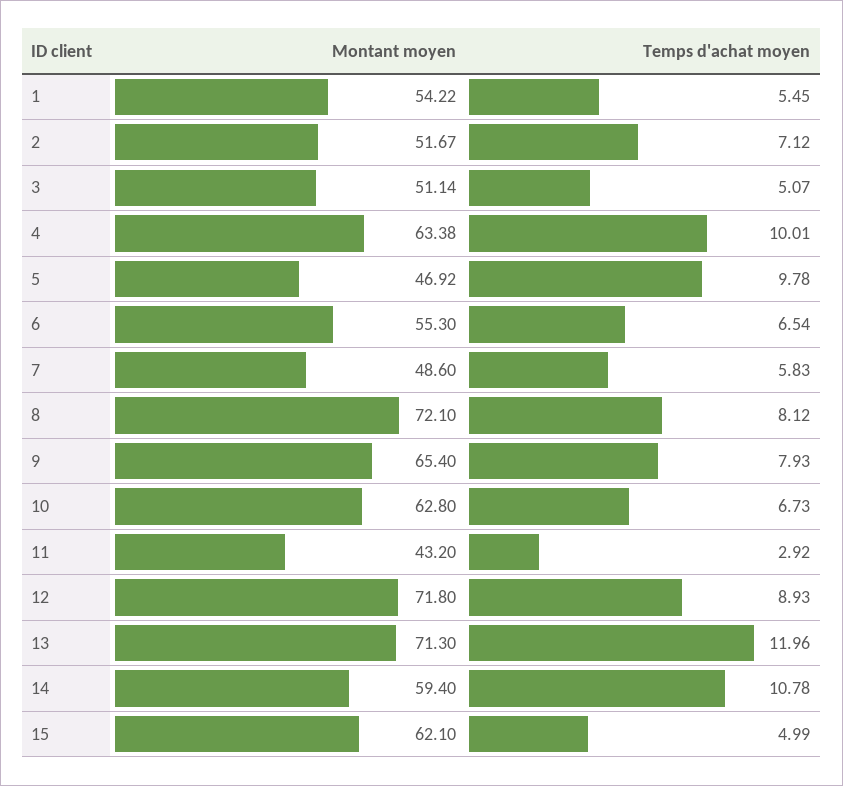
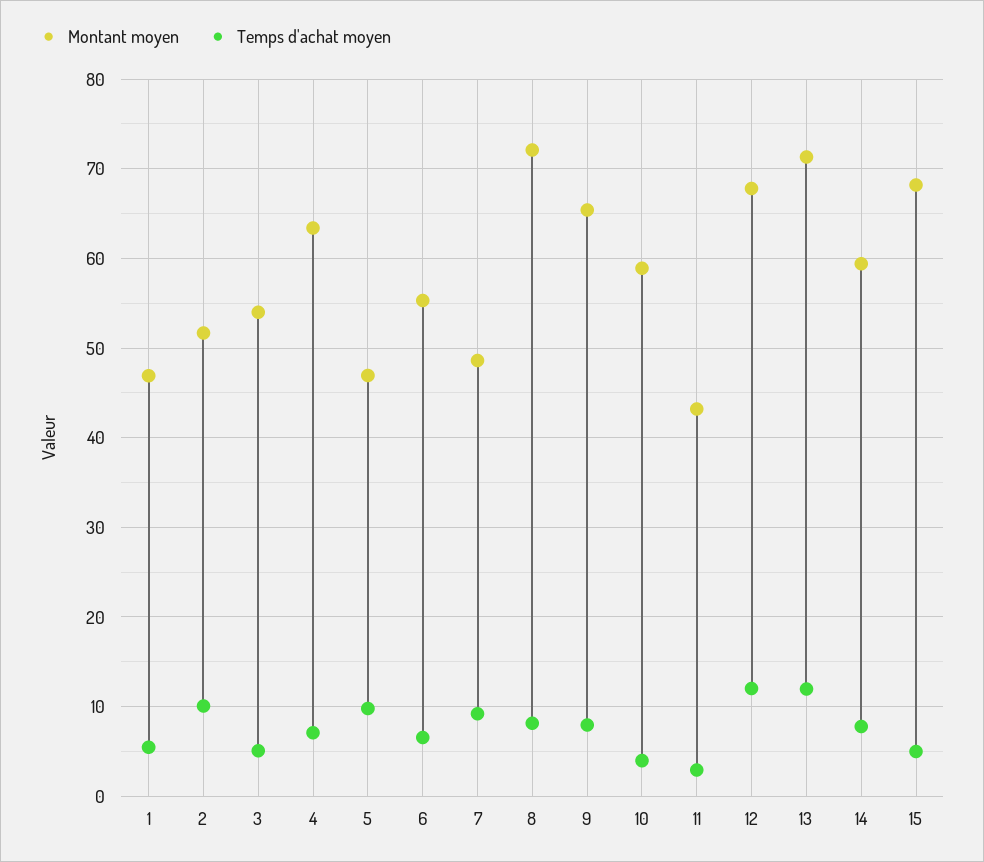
Montant moyen, 1: 54.22 -> 47
Temps d'achat moyen, 2: 7.12 -> 10
Montant moyen, 3: 51.14 -> 54
Temps d'achat moyen, 4: 10.01 -> 7
Temps d'achat moyen, 7: 5.83 -> 9
Montant moyen, 10: 62.8 -> 59
Temps d'achat moyen, 10: 6.73 -> 4
Montant moyen, 12: 71.8 -> 68
Temps d'achat moyen, 12: 8.93 -> 12
Temps d'achat moyen, 14: 10.78 -> 8
Montant moyen, 15: 62.1 -> 68

